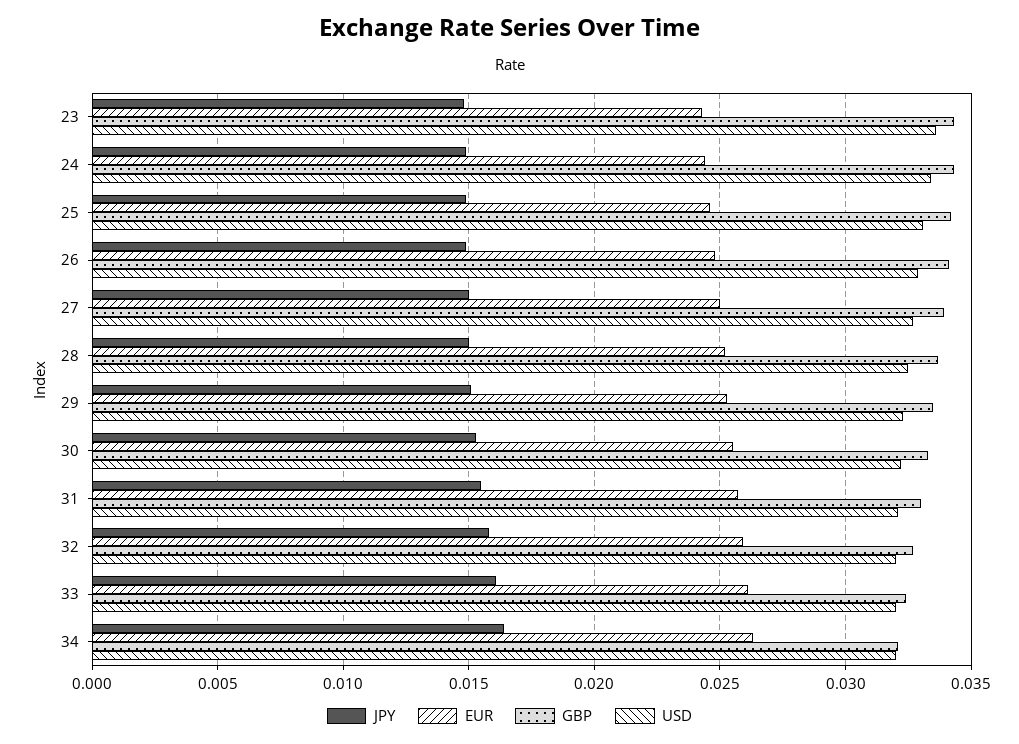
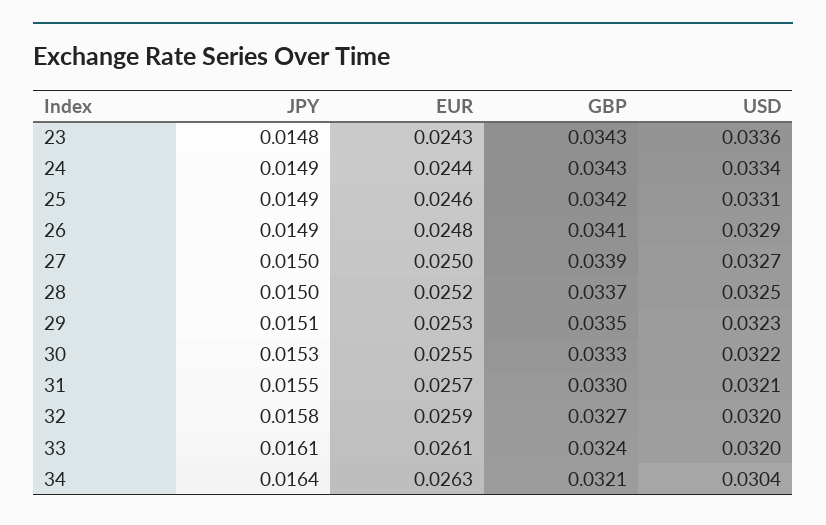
USD, 34: 0.032 -> 0.0304

